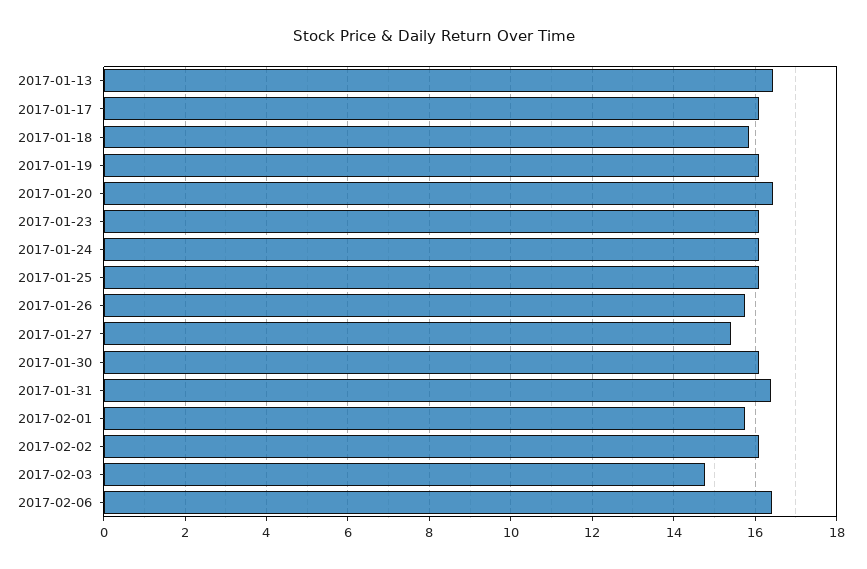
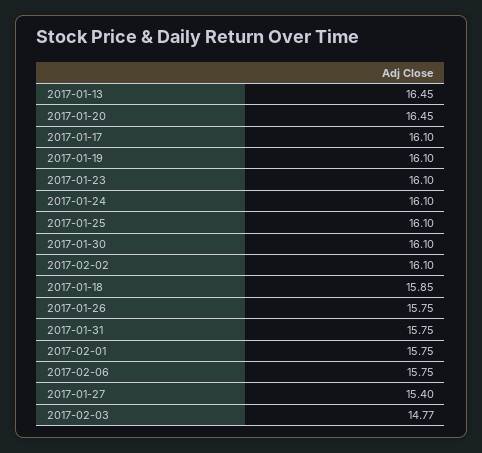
2017-01-31: 16.4 -> 15.75
2017-02-06: 16.4 -> 15.75

